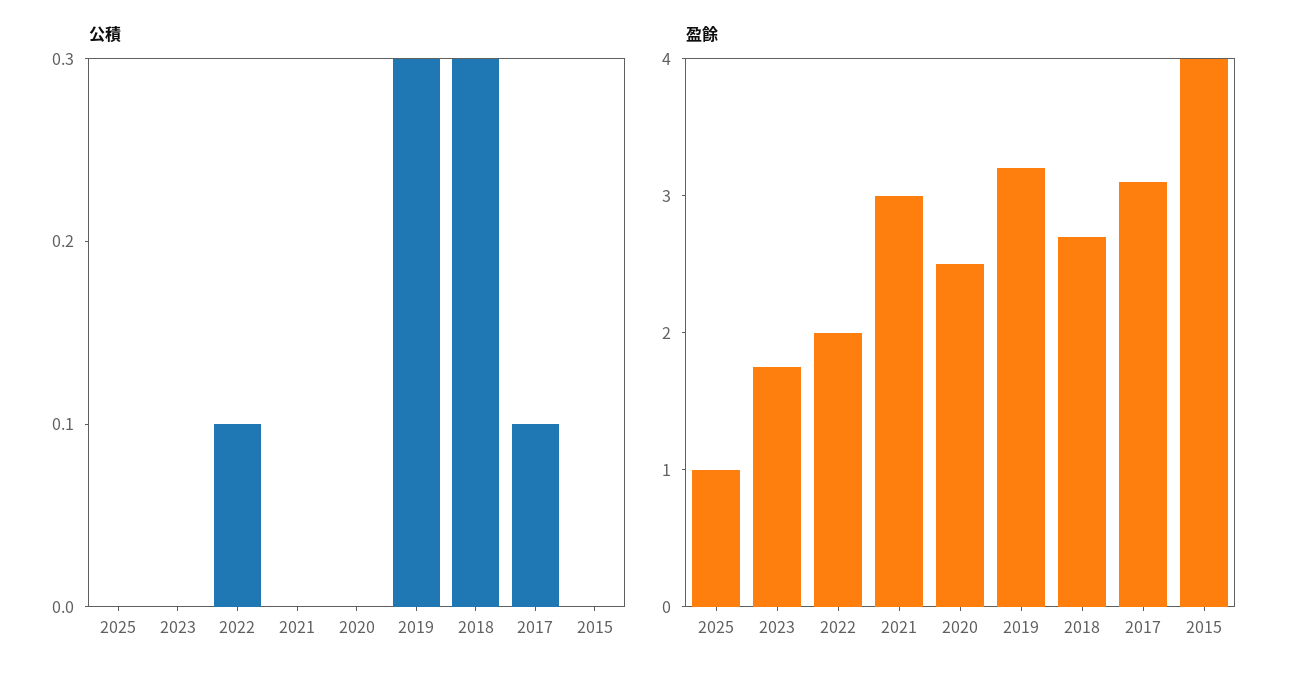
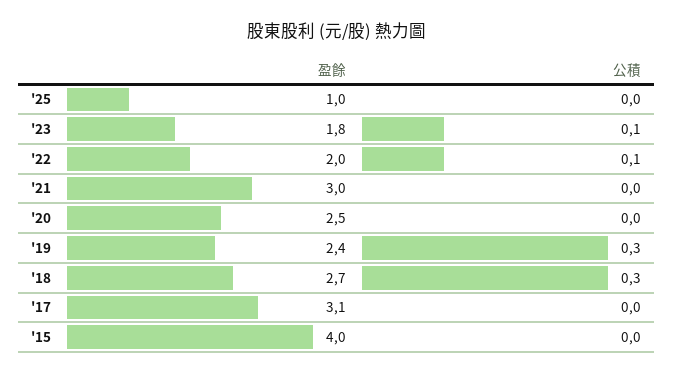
公積, 2023: 0 -> 0.1
公積, 2017: 0.1 -> 0
盈餘, 2019: 3.2 -> 2.4

